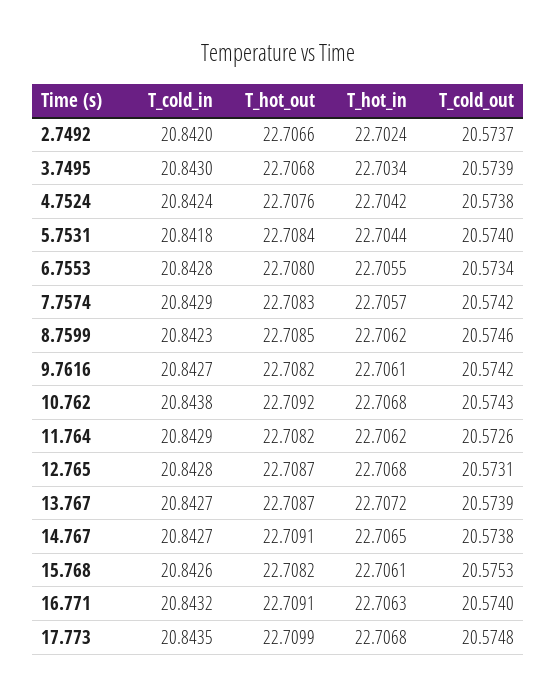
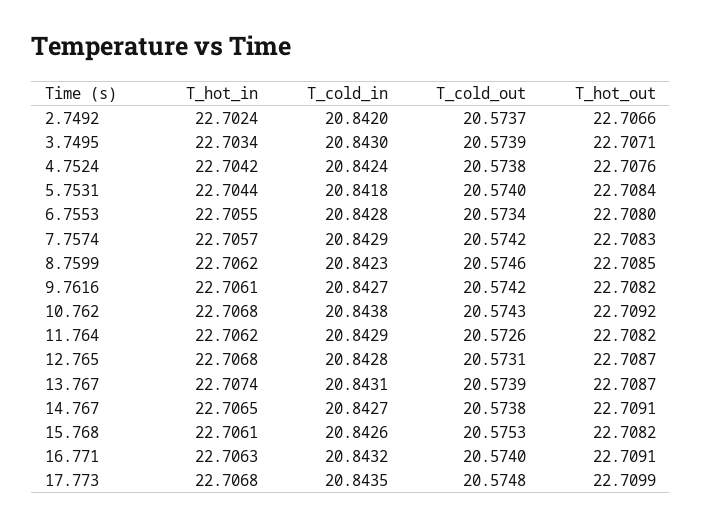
T_hot_out, 3.7495: 22.7068 -> 22.7071
T_cold_in, 13.767: 20.8427 -> 20.8431
T_hot_in, 13.767: 22.7072 -> 22.7074

